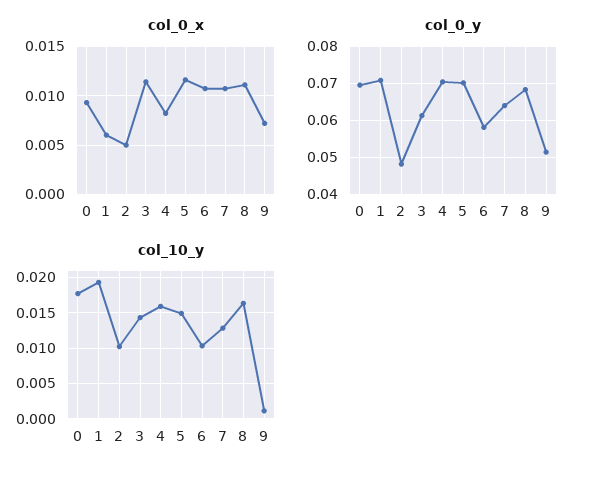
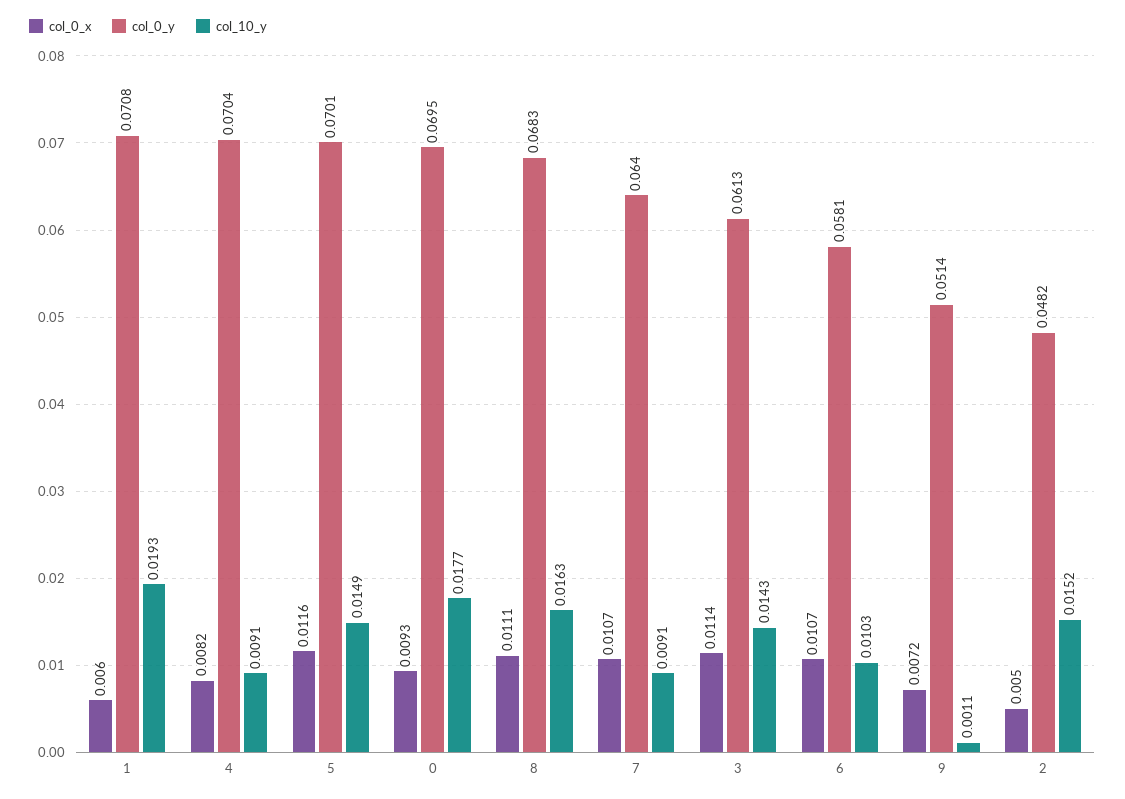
col_10_y, 2: 0.01 -> 0.0152
col_10_y, 4: 0.016 -> 0.0091
col_10_y, 7: 0.013 -> 0.0091

